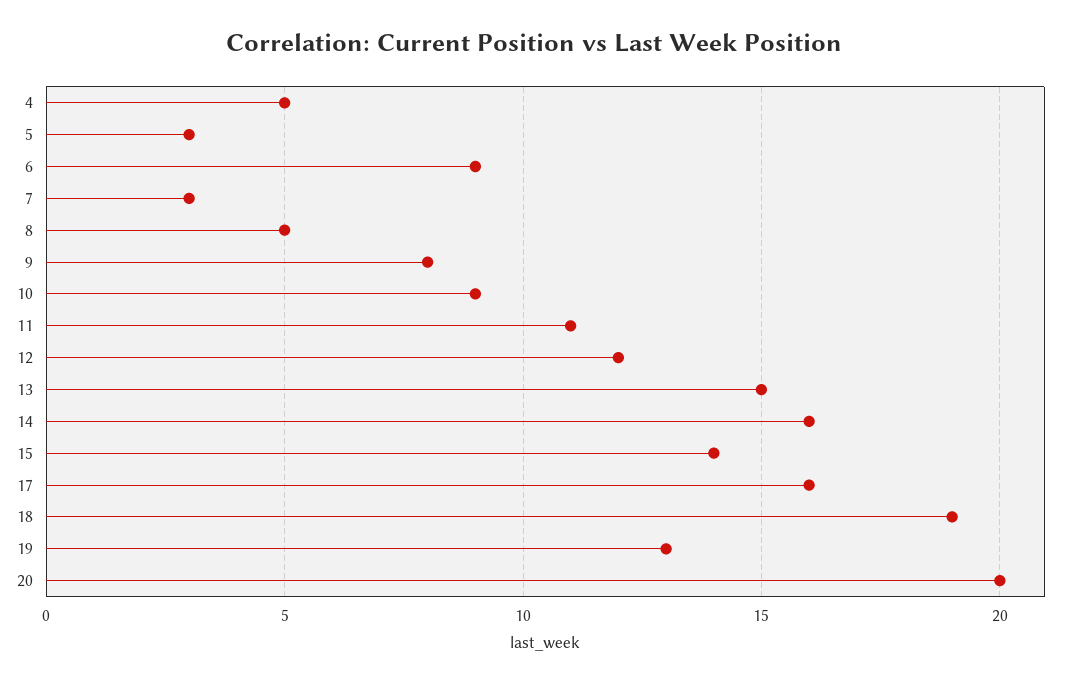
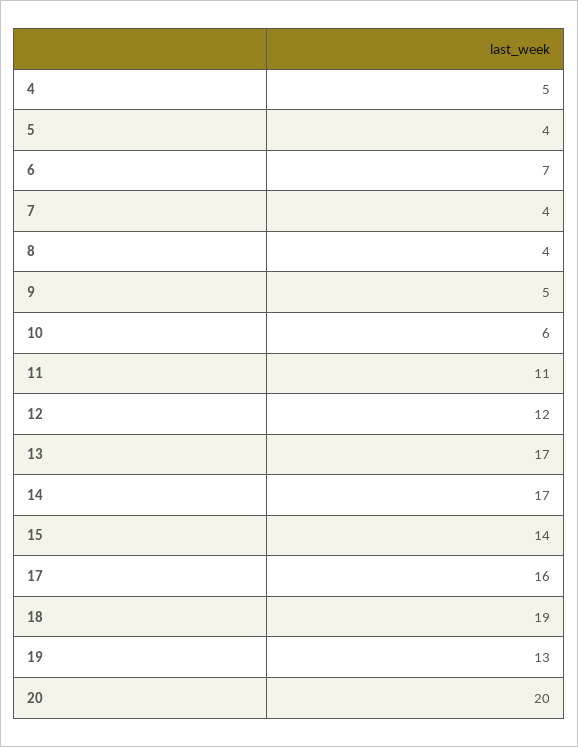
5: 3 -> 4
6: 9 -> 7
7: 3 -> 4
8: 5 -> 4
9: 8 -> 5
10: 9 -> 6
13: 15 -> 17
14: 16 -> 17

